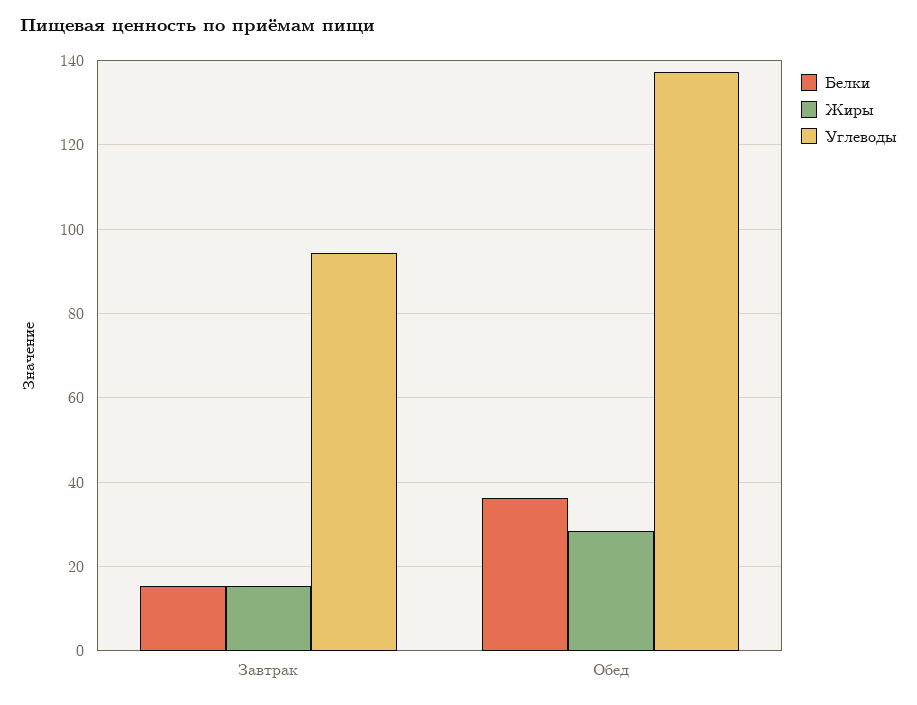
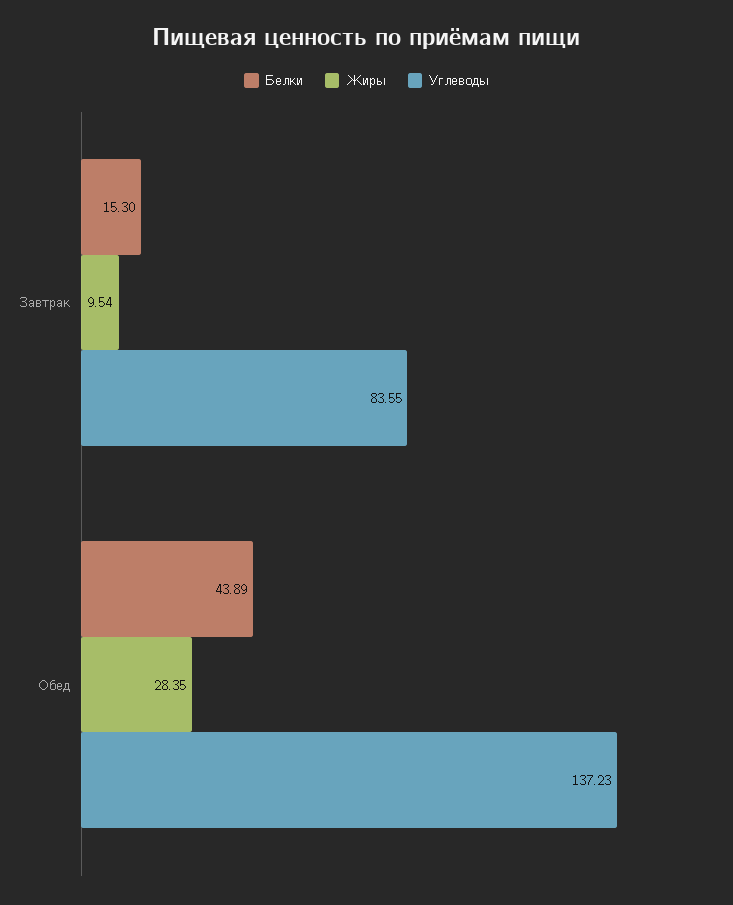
Жиры, Завтрак: 16 -> 9.54
Углеводы, Завтрак: 94 -> 83.55
Белки, Обед: 36 -> 43.89

